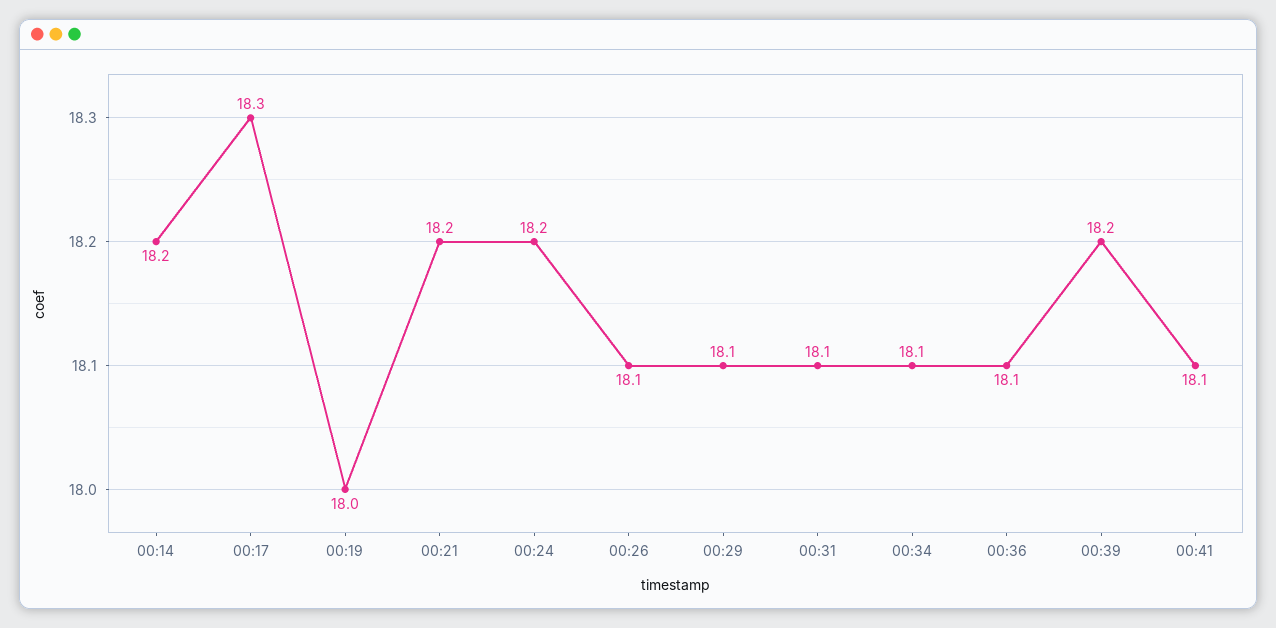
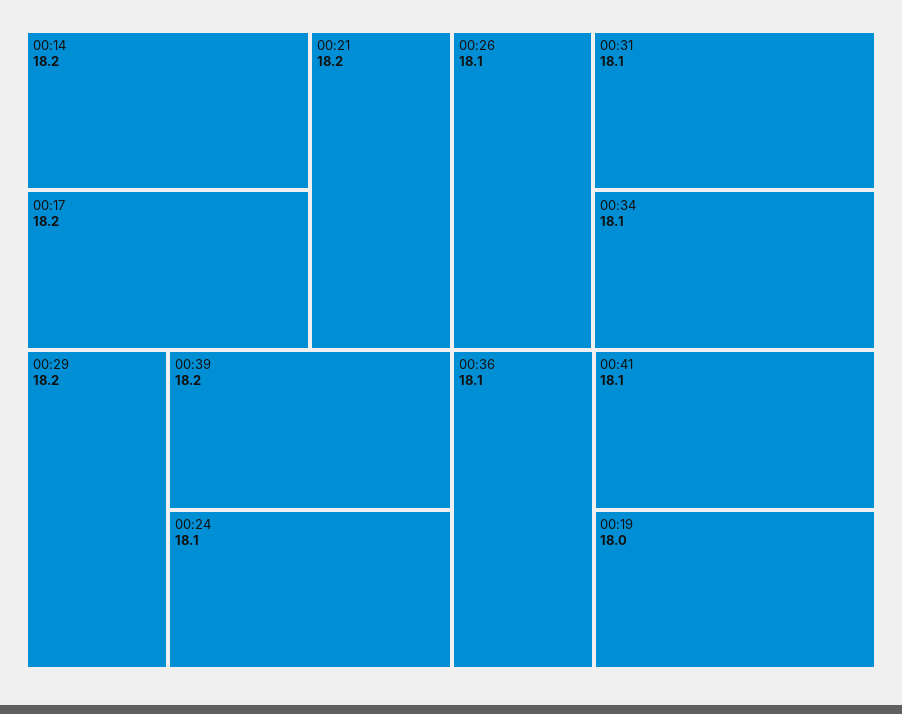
00:17: 18.3 -> 18.2
00:24: 18.2 -> 18.1
00:29: 18.1 -> 18.2

